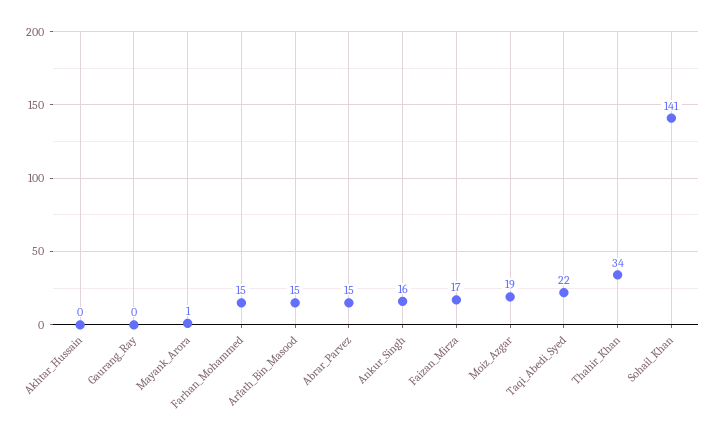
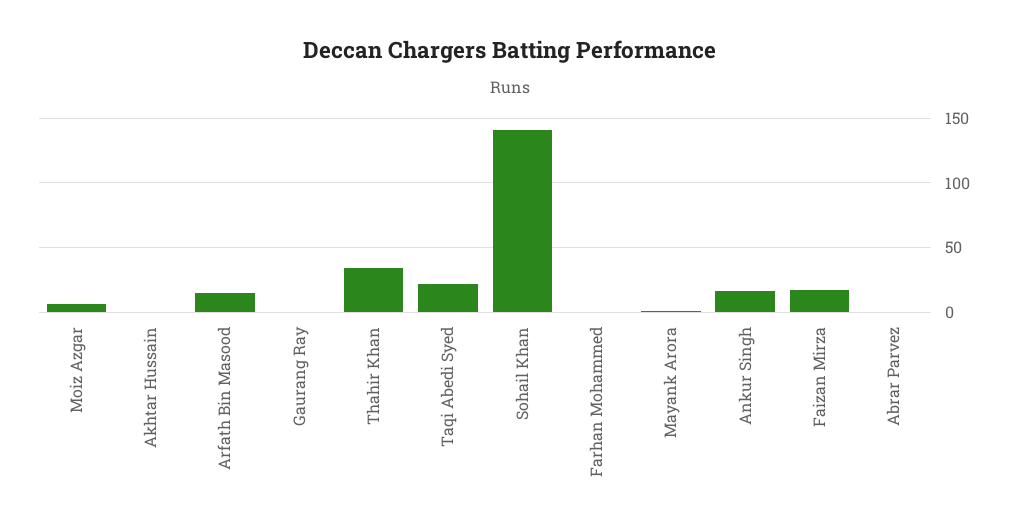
Farhan_Mohammed: 15 -> 0
Abrar_Parvez: 15 -> 0
Moiz_Azgar: 19 -> 5

